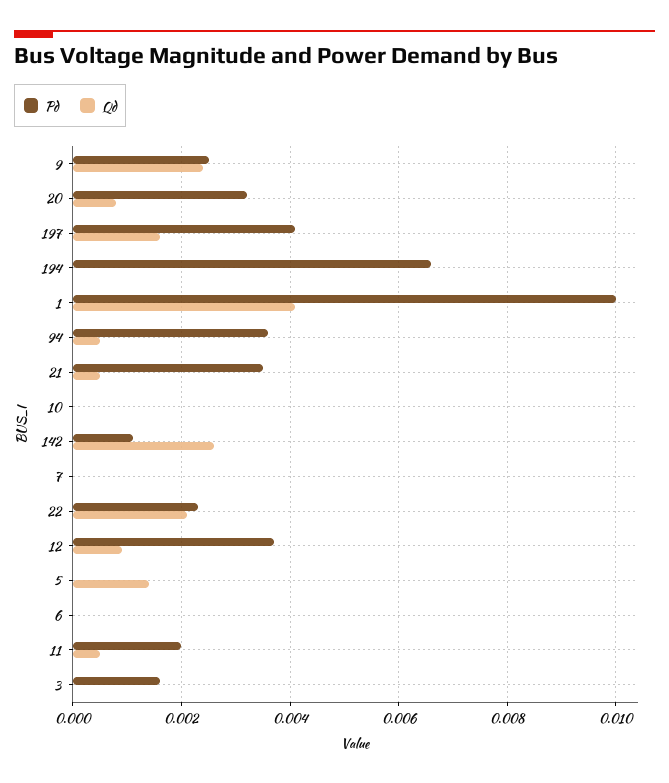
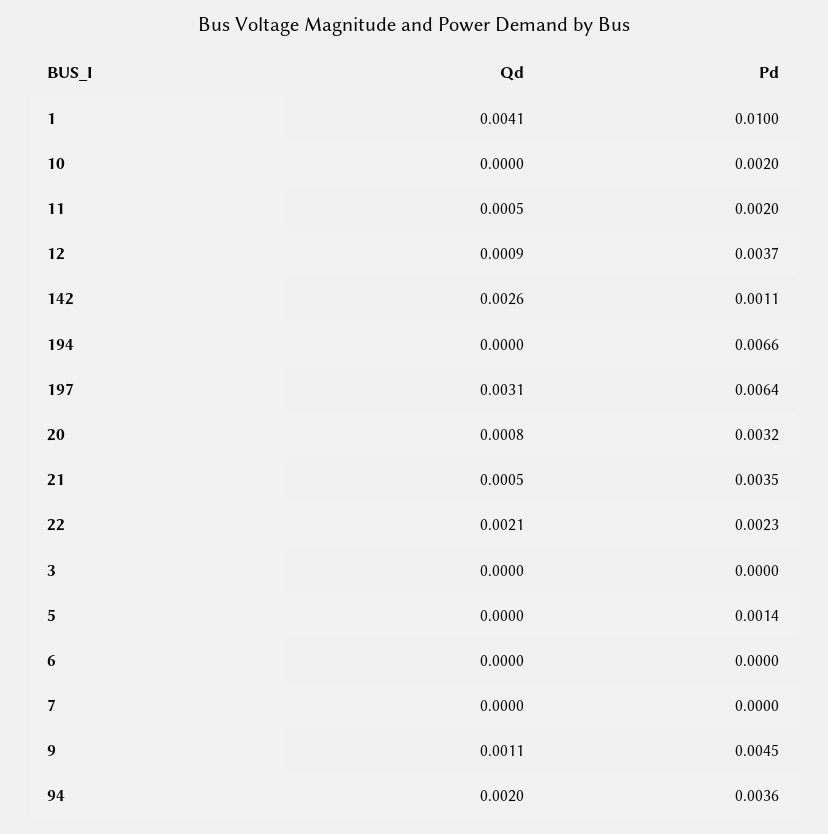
Pd, 9: 0.0025 -> 0.0045
Qd, 9: 0.0025 -> 0.0011
Pd, 197: 0.004 -> 0.0064
Qd, 197: 0.0015 -> 0.0031
Qd, 94: 0.0005 -> 0.002
Pd, 10: 0 -> 0.002
Pd, 5: 0 -> 0.0014
Qd, 5: 0.0015 -> 0
Pd, 3: 0.0015 -> 0

